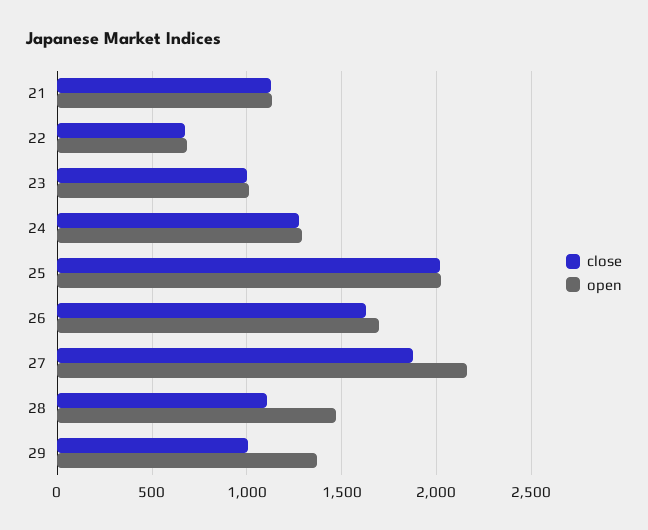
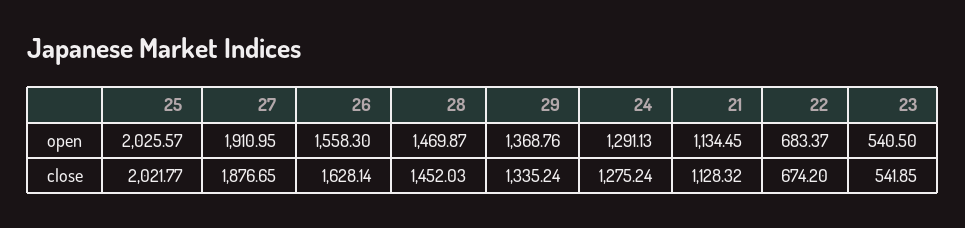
close, 23: 1000 -> 541.85
open, 23: 1000 -> 540.5
open, 26: 1700 -> 1558.3
open, 27: 2150 -> 1910.95
close, 28: 1100 -> 1452.03
close, 29: 1000 -> 1335.24

